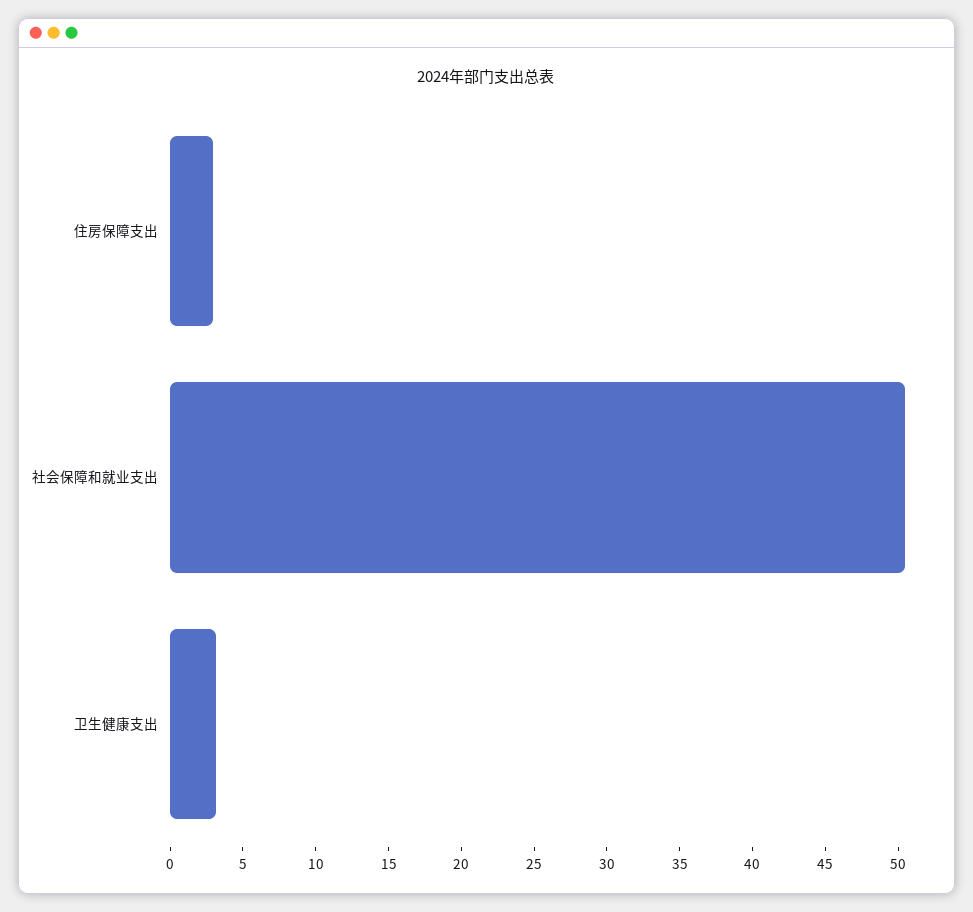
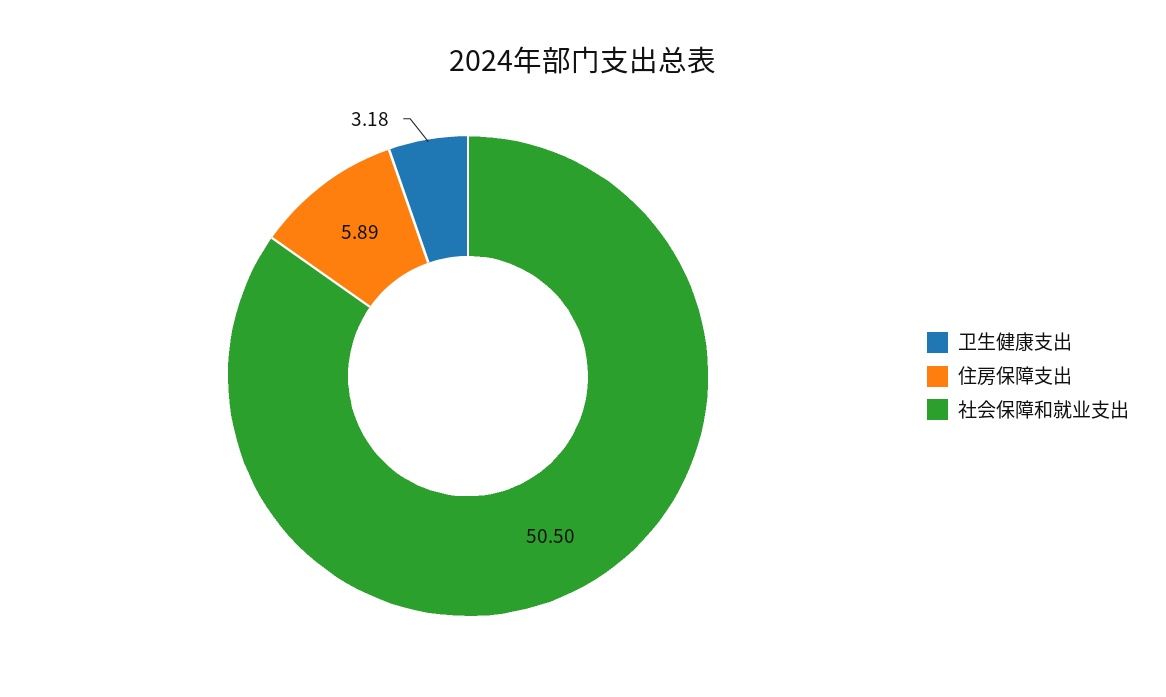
住房保障支出: 3 -> 5.89

